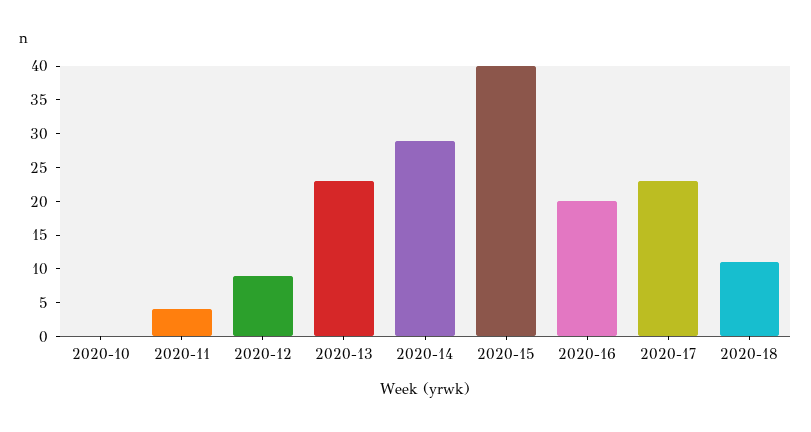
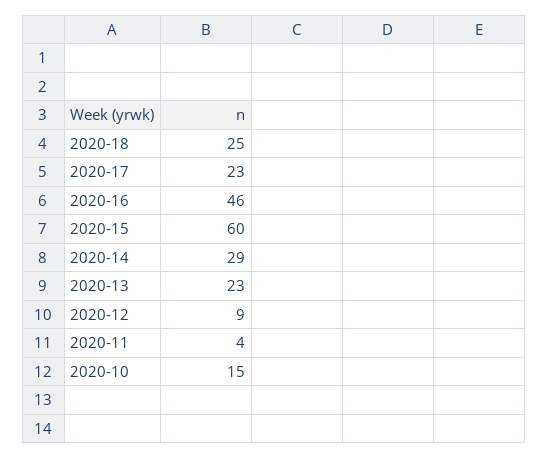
2020-10: 0 -> 15
2020-15: 40 -> 60
2020-16: 20 -> 46
2020-18: 10 -> 25

